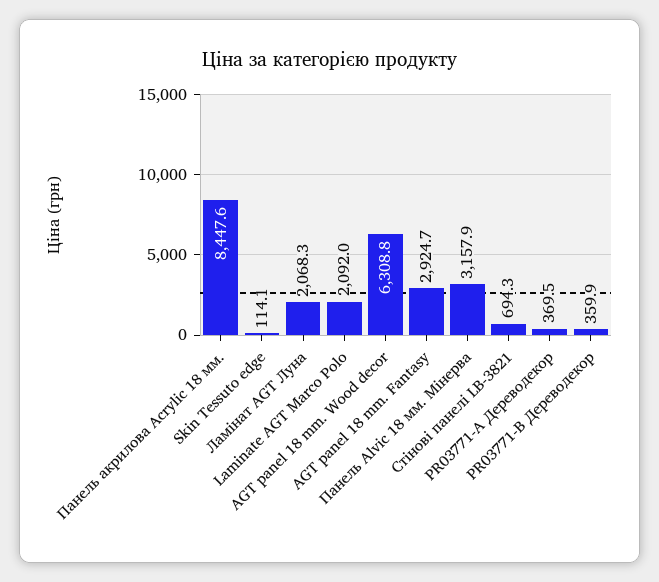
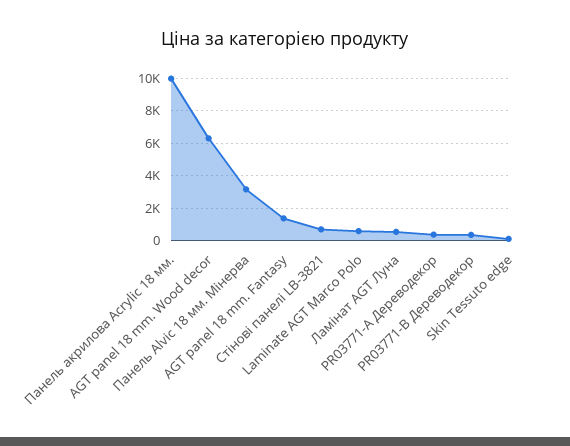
Панель акрилова Acrylic 18 мм.: 8447.6 -> 10000
Ламінат AGT Луна: 2068.3 -> 500
Laminate AGT Marco Polo: 2092 -> 500
AGT panel 18 mm. Fantasy: 2924.7 -> 1500

